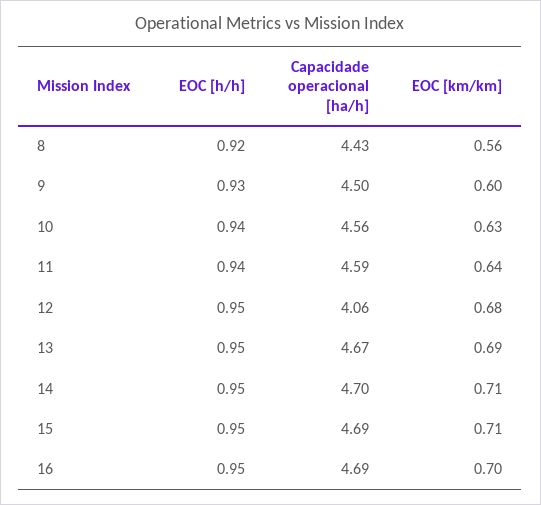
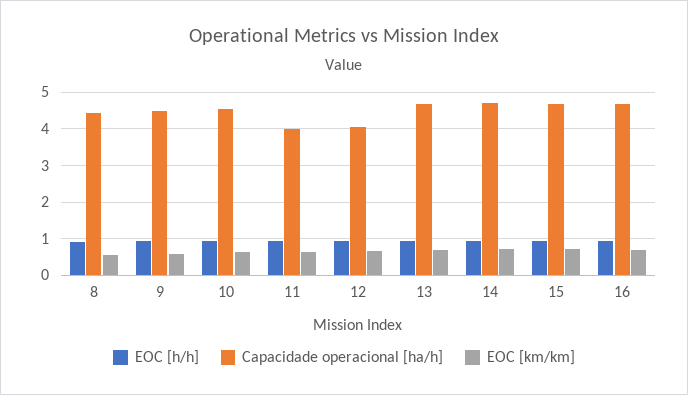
Capacidade operacional [ha/h], 11: 4.59 -> 4

